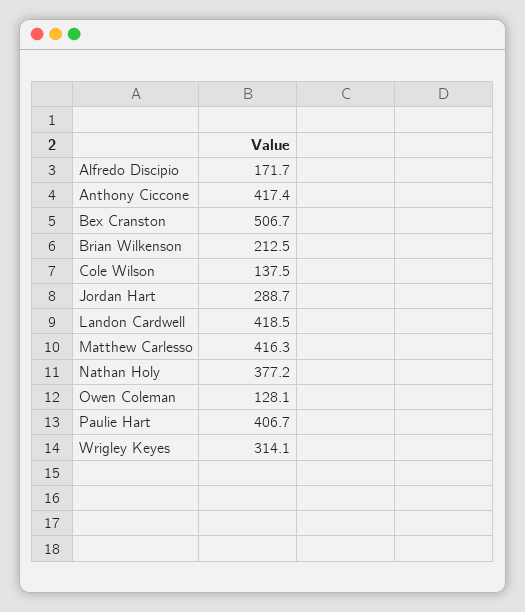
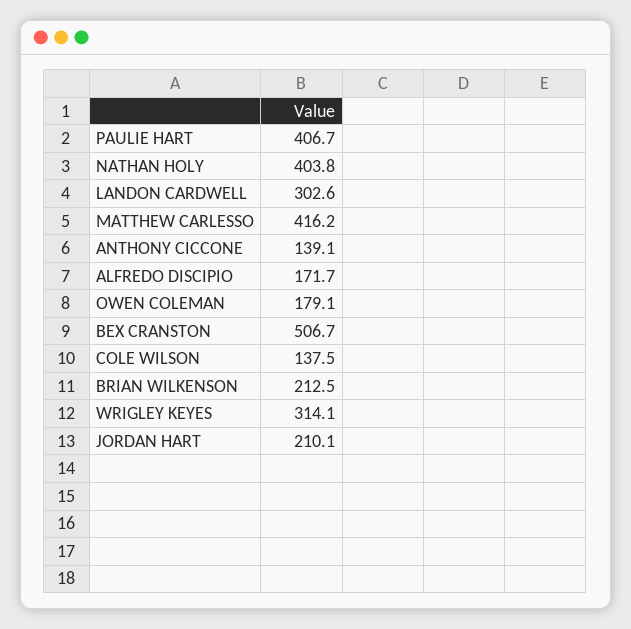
Anthony Ciccone: 417.4 -> 139.1
Jordan Hart: 288.7 -> 210.1
Landon Cardwell: 418.5 -> 302.6
Matthew Carlesso: 416.3 -> 416.2
Nathan Holy: 377.2 -> 403.8
Owen Coleman: 128.1 -> 179.1

